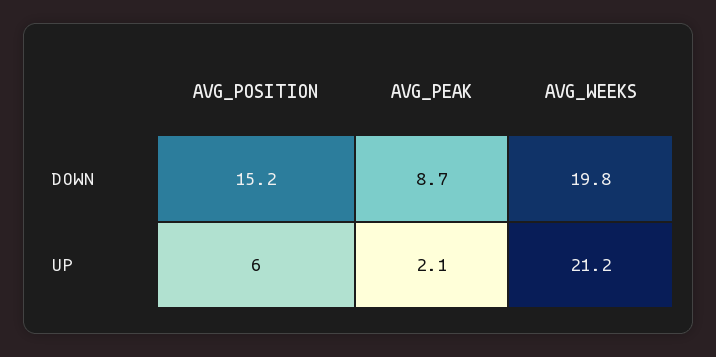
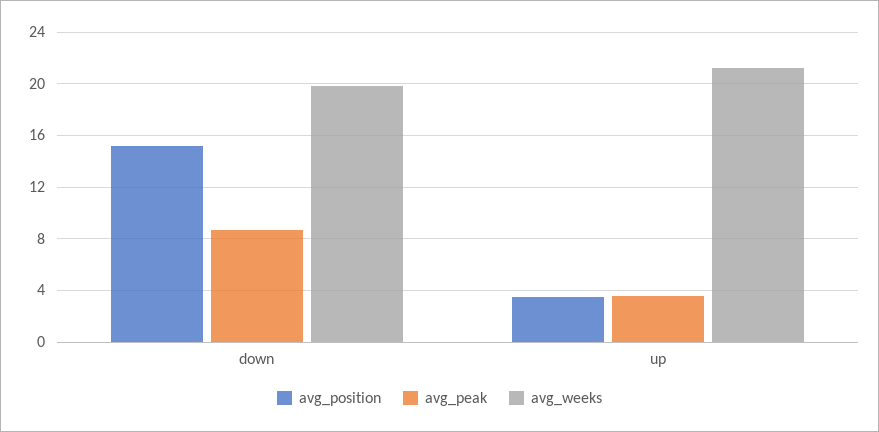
AVG_POSITION, UP: 6 -> 3.5
AVG_PEAK, UP: 2.1 -> 3.5

